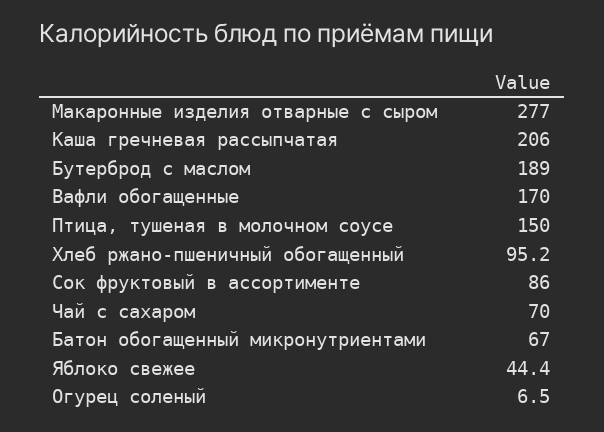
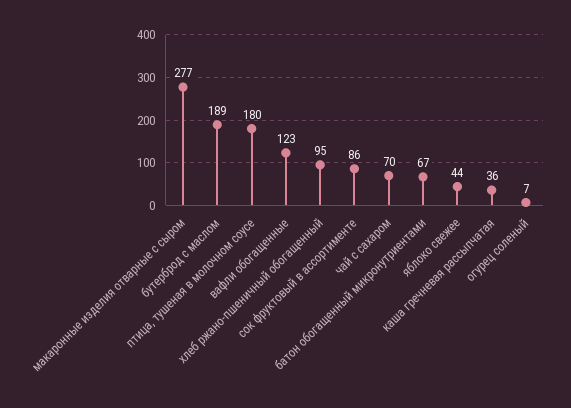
Каша гречневая рассыпчатая: 206 -> 36
Вафли обогащенные: 170 -> 123
Птица, тушеная в молочном соусе: 150 -> 180

